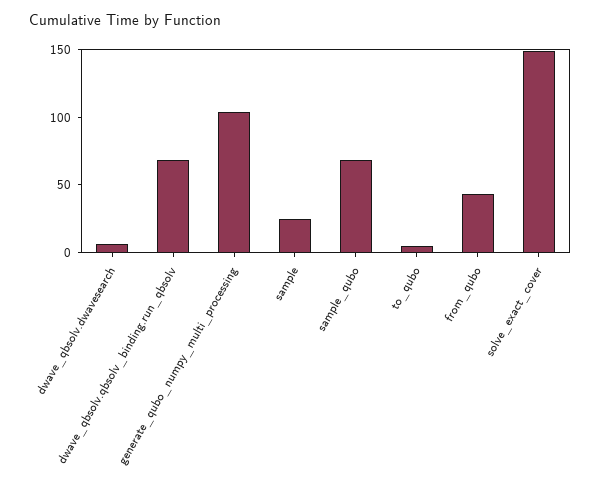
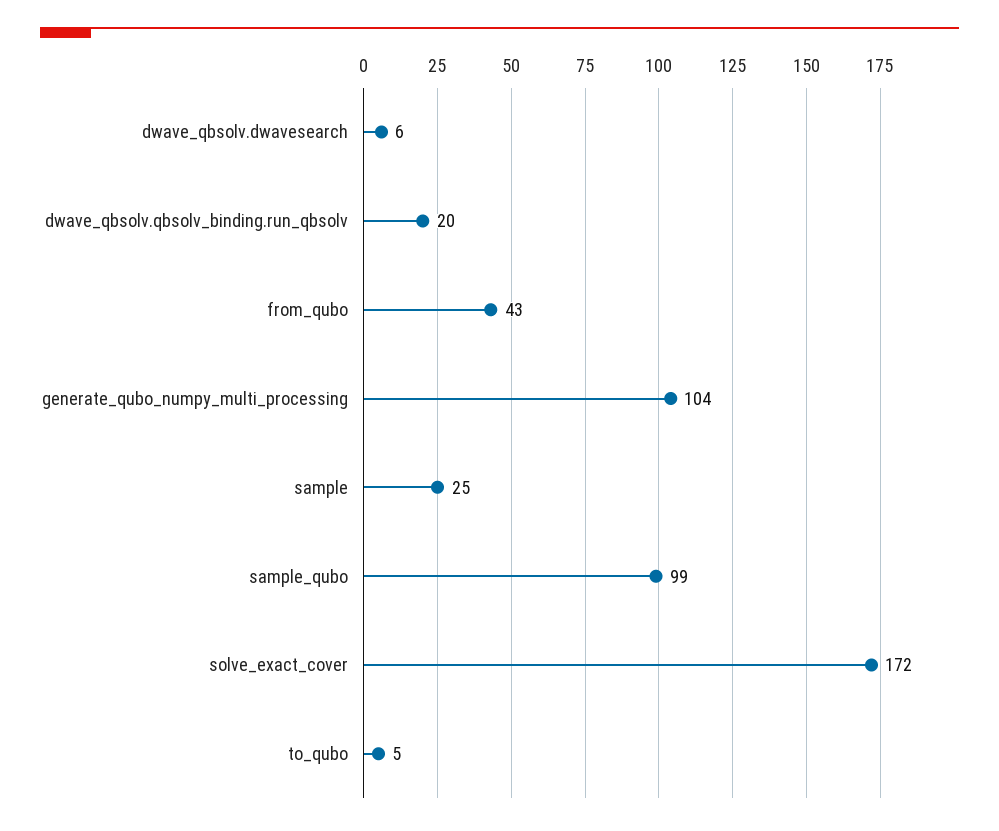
dwave_qbsolv.qbsolv_binding.run_qbsolv: 70 -> 20
sample_qubo: 70 -> 99
solve_exact_cover: 150 -> 172

